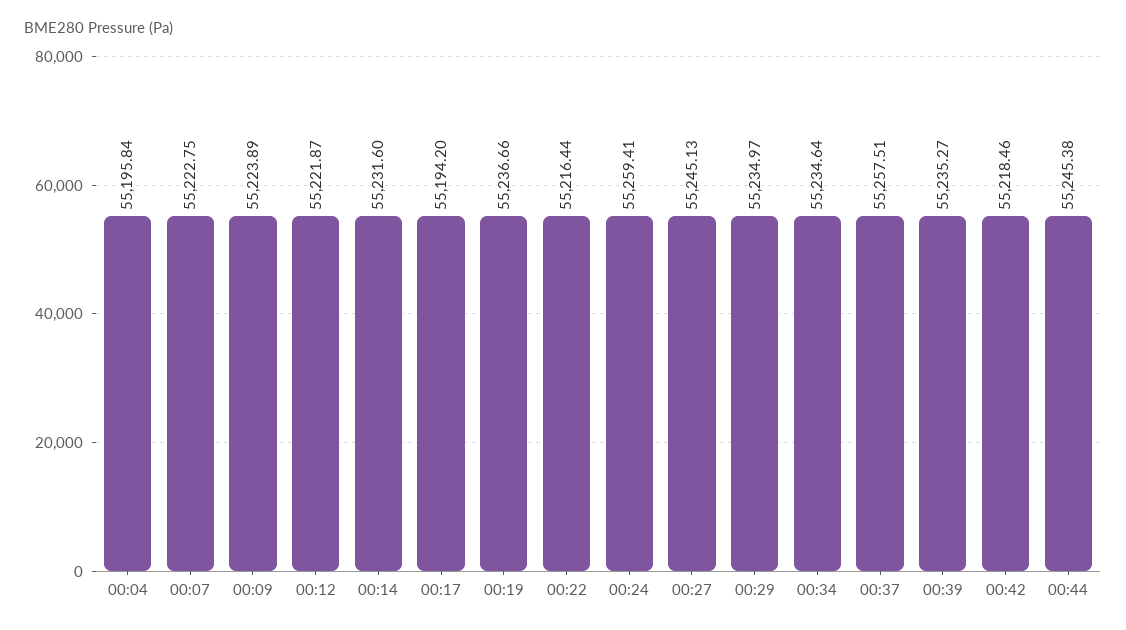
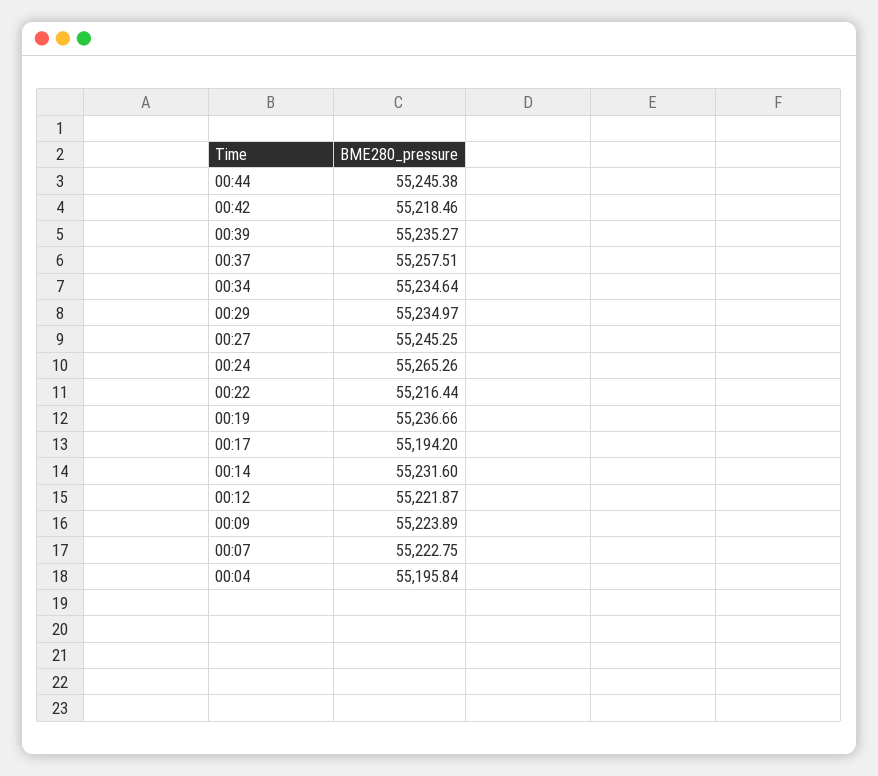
00:24: 55259.41 -> 55265.26
00:27: 55245.13 -> 55245.25

